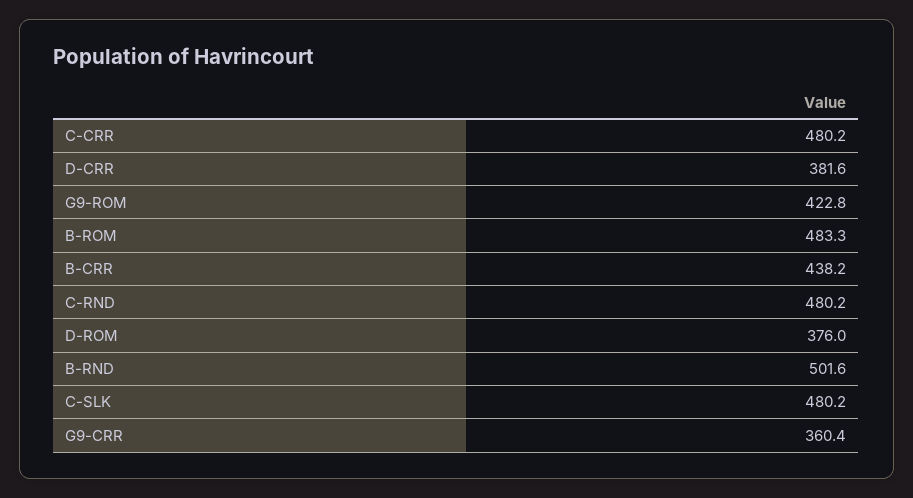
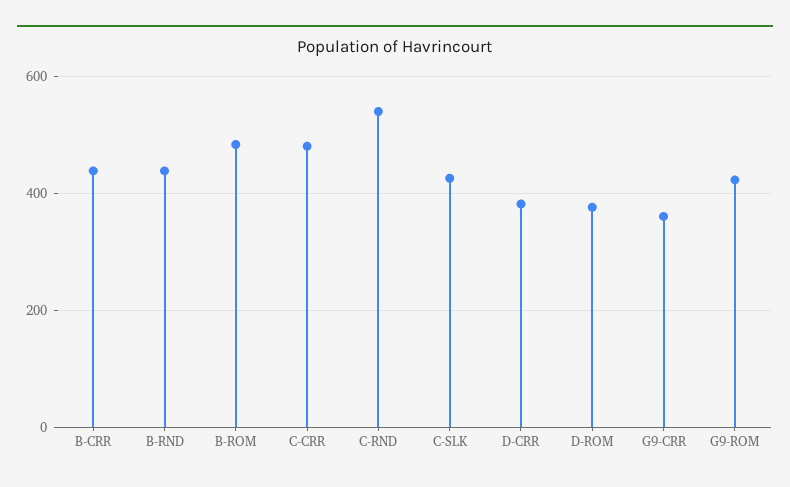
C-RND: 480.2 -> 540
B-RND: 501.6 -> 440
C-SLK: 480.2 -> 420

